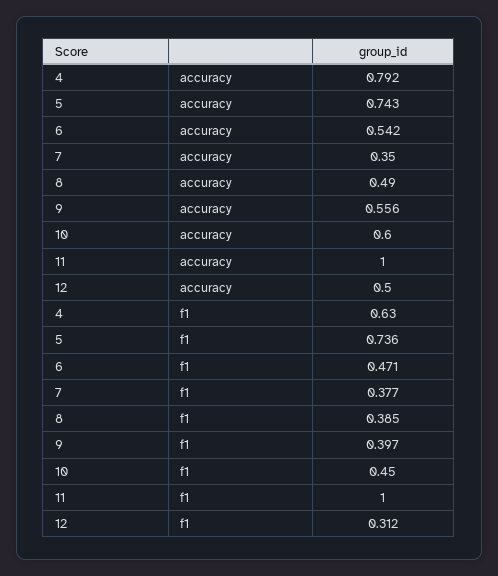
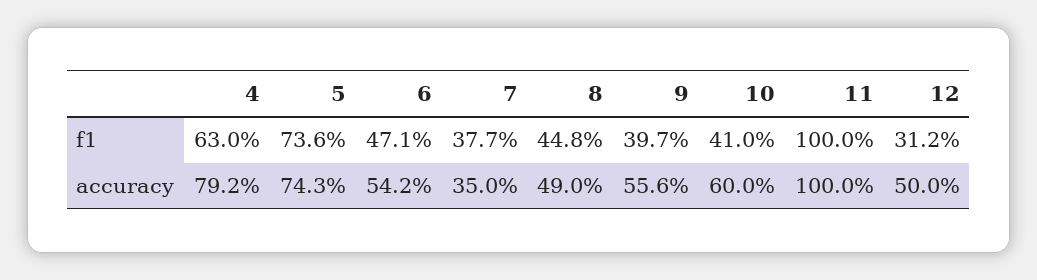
8, f1: 0.385 -> 0.448
10, f1: 0.45 -> 0.41

